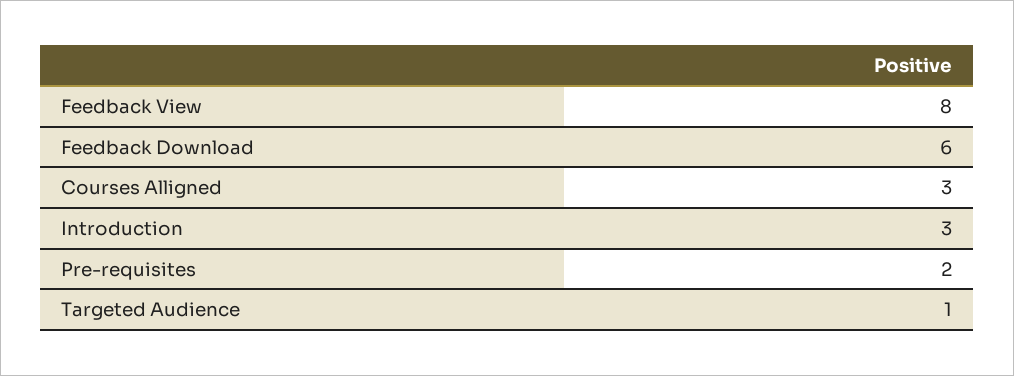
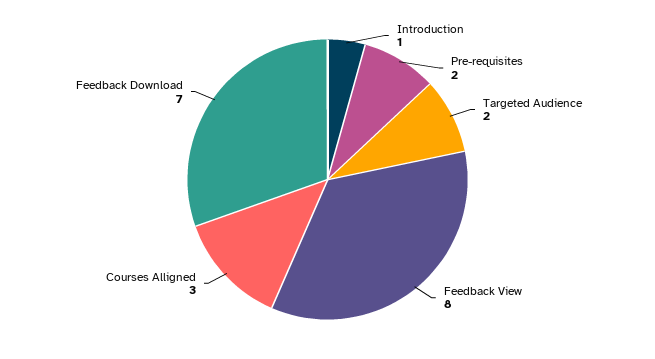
Feedback Download: 6 -> 7
Introduction: 3 -> 1
Targeted Audience: 1 -> 2

